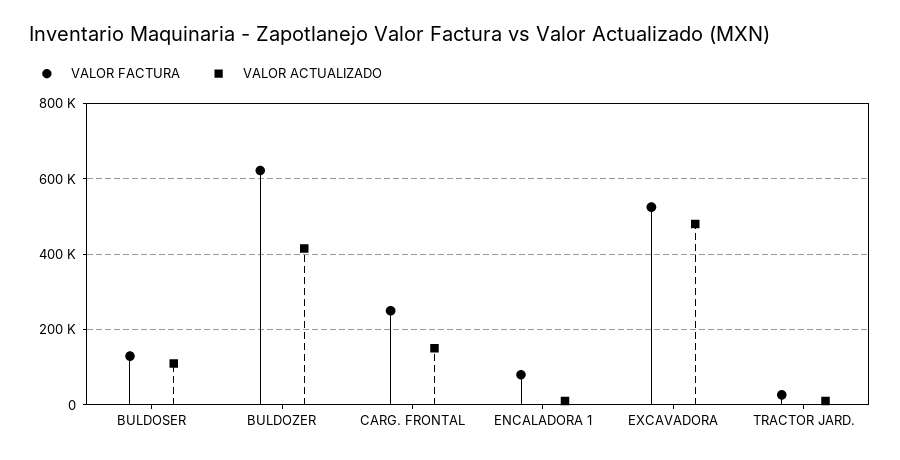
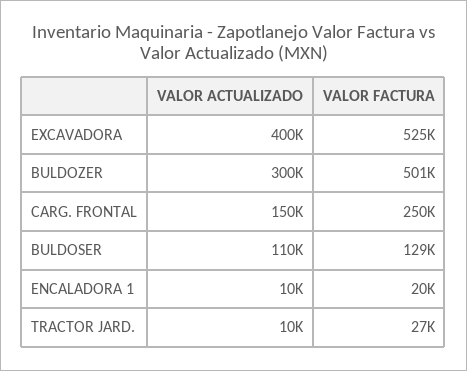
VALOR FACTURA, BULDOZER: 620000 -> 501000
VALOR ACTUALIZADO, BULDOZER: 420000 -> 300000
VALOR FACTURA, ENCALADORA 1: 80000 -> 20000
VALOR ACTUALIZADO, EXCAVADORA: 480000 -> 400000

